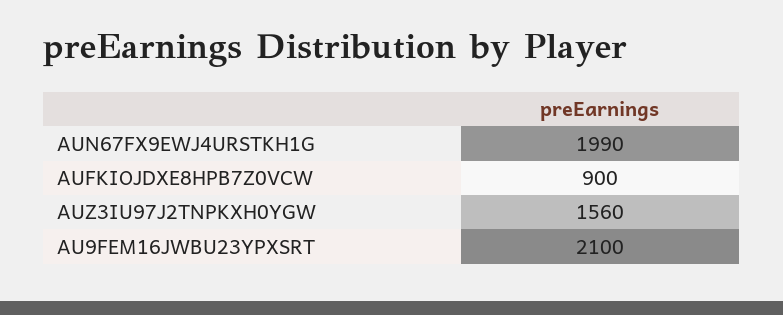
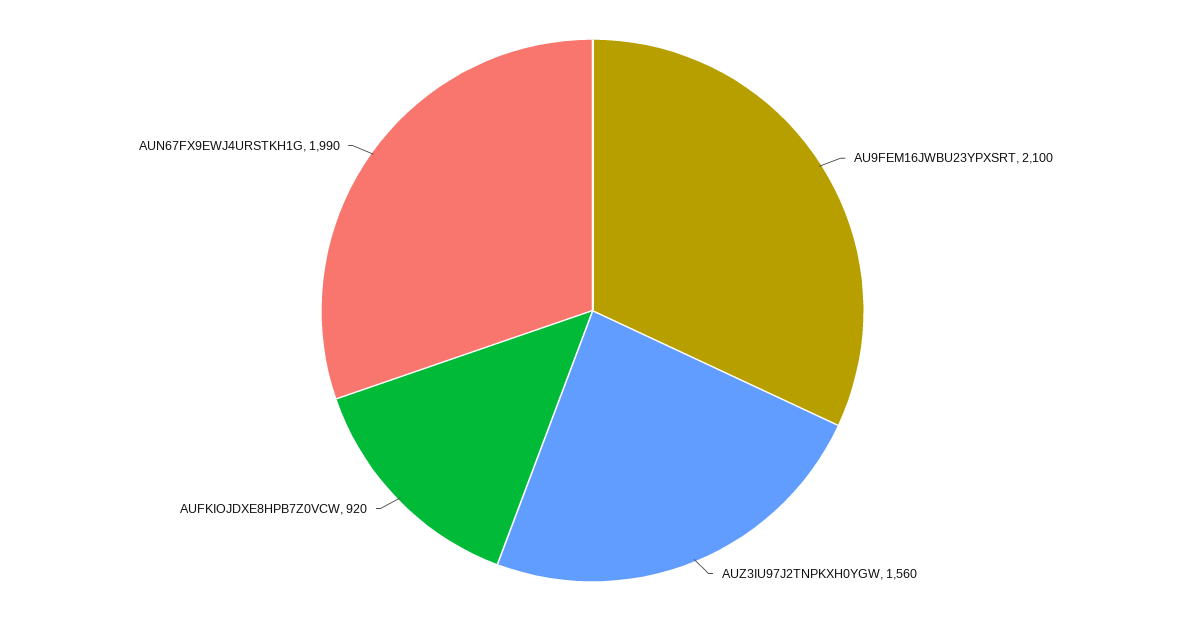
AUFKIOJDXE8HPB7Z0VCW: 900 -> 920

